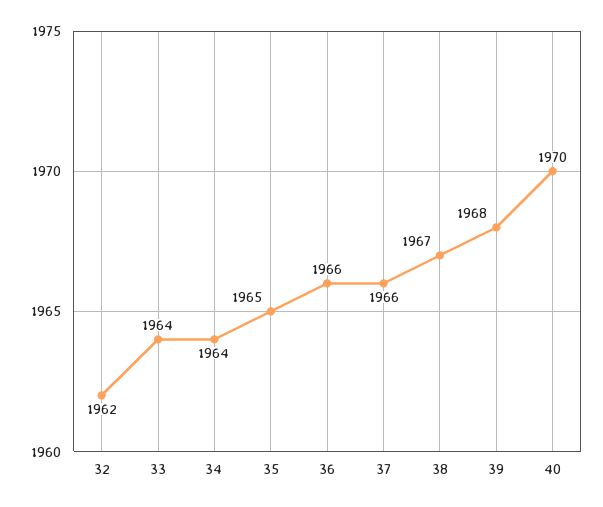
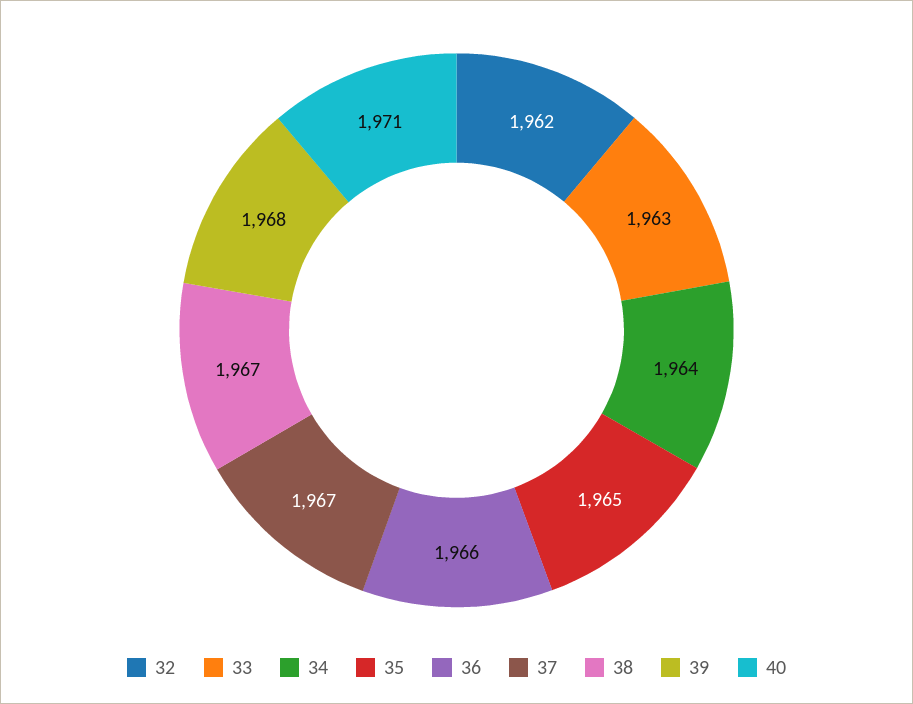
33: 1964 -> 1963
37: 1966 -> 1967
40: 1970 -> 1971

